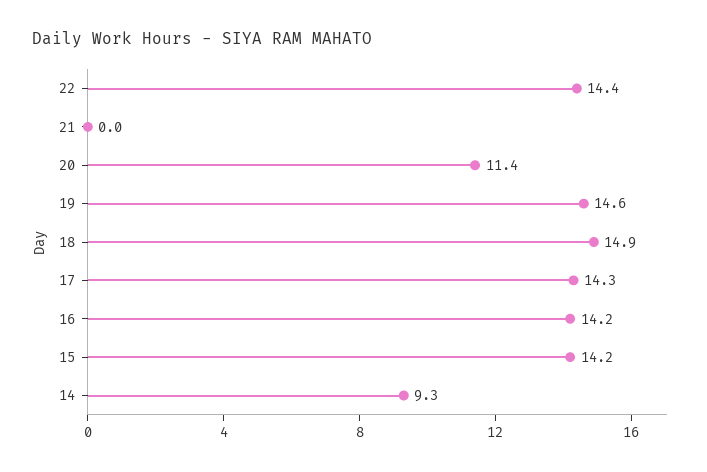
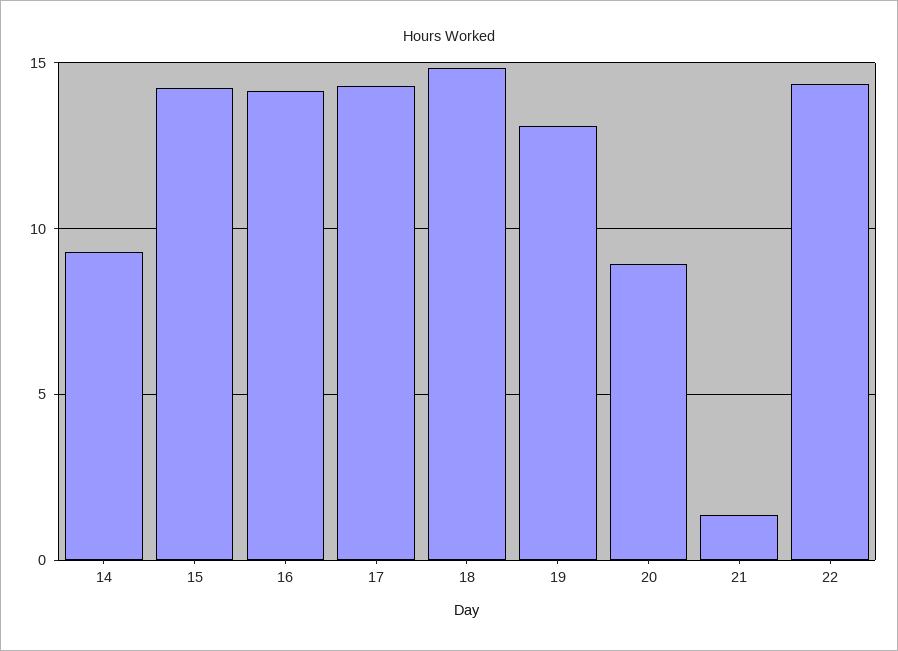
21: 0 -> 1.5
20: 11.4 -> 9
19: 14.6 -> 13

